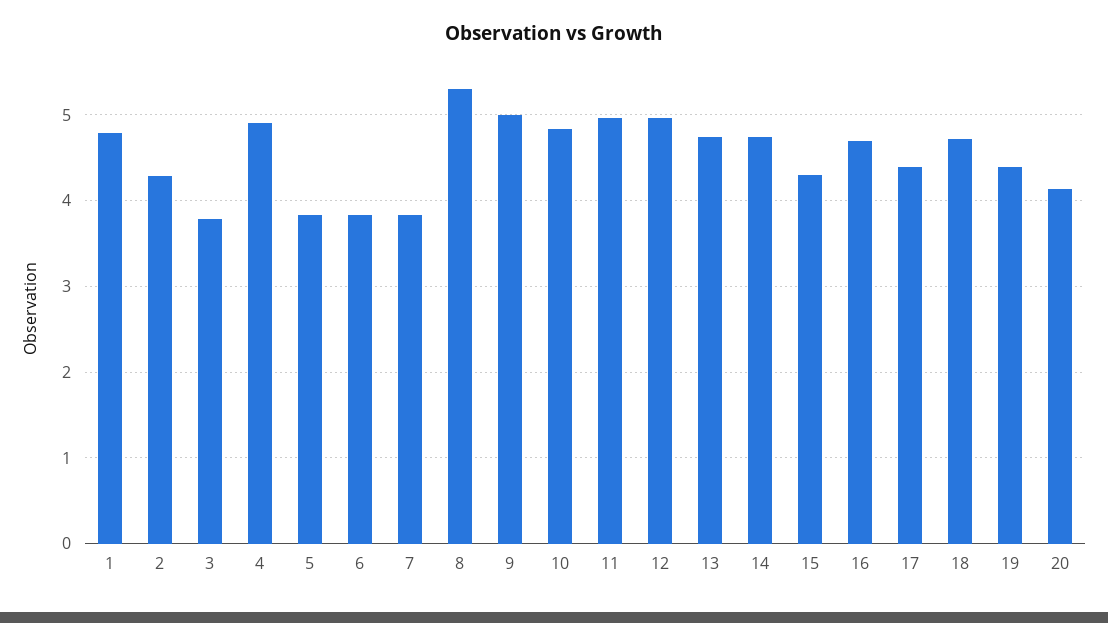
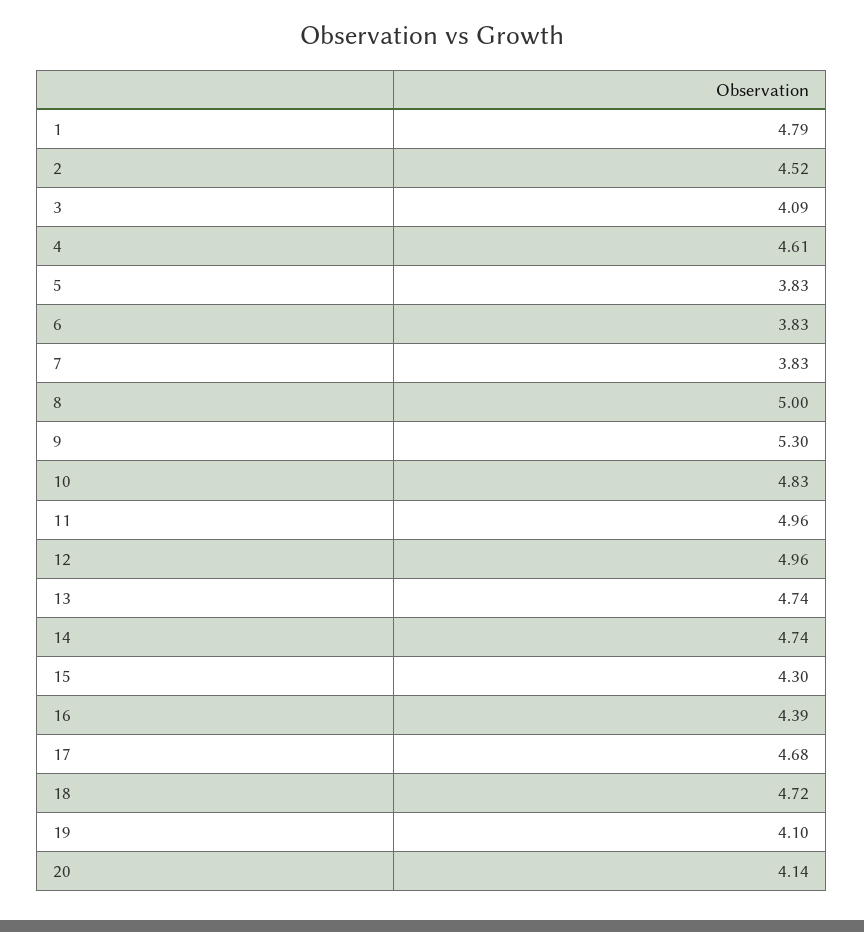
2: 4.3 -> 4.52
3: 3.8 -> 4.09
4: 4.9 -> 4.61
8: 5.3 -> 5
9: 5 -> 5.3
16: 4.7 -> 4.39
17: 4.4 -> 4.68
19: 4.4 -> 4.1

